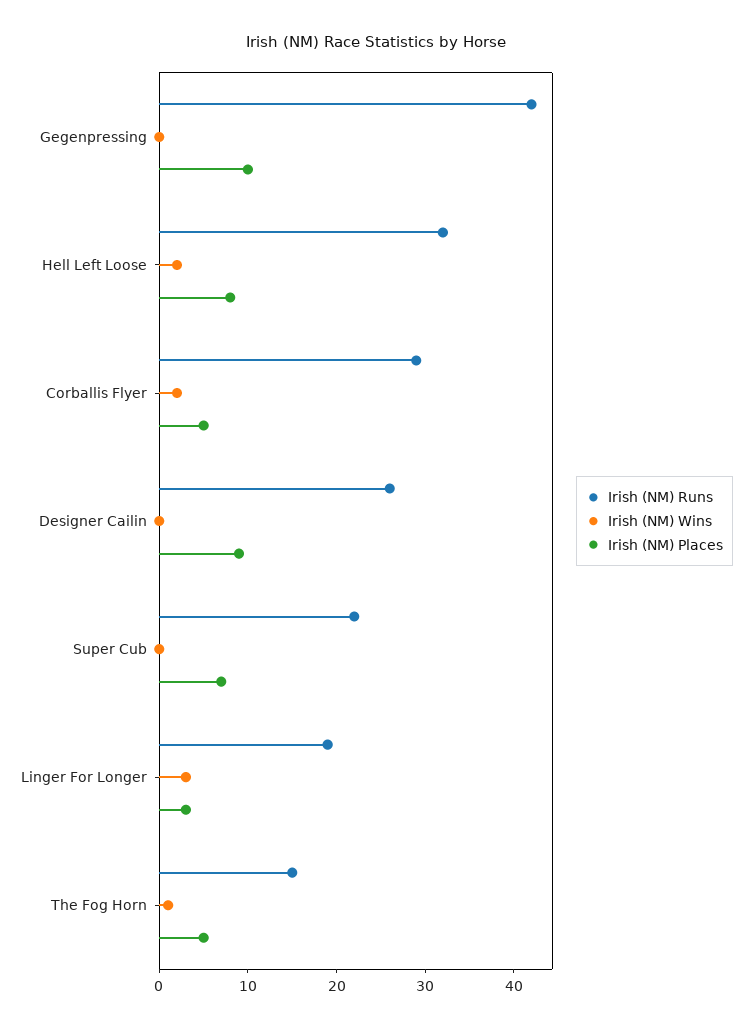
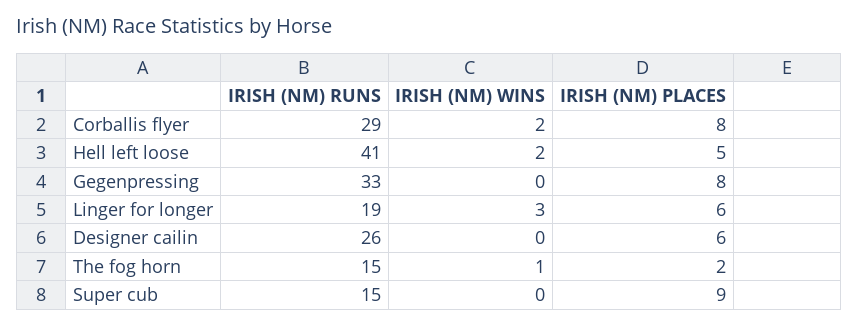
Irish (NM) Runs, Gegenpressing: 42 -> 33
Irish (NM) Places, Gegenpressing: 10 -> 8
Irish (NM) Runs, Hell Left Loose: 32 -> 41
Irish (NM) Places, Hell Left Loose: 8 -> 5
Irish (NM) Places, Corballis Flyer: 5 -> 8
Irish (NM) Places, Designer Cailin: 9 -> 6
Irish (NM) Runs, Super Cub: 22 -> 15
Irish (NM) Places, Super Cub: 7 -> 9
Irish (NM) Places, Linger For Longer: 3 -> 6
Irish (NM) Places, The Fog Horn: 5 -> 2

